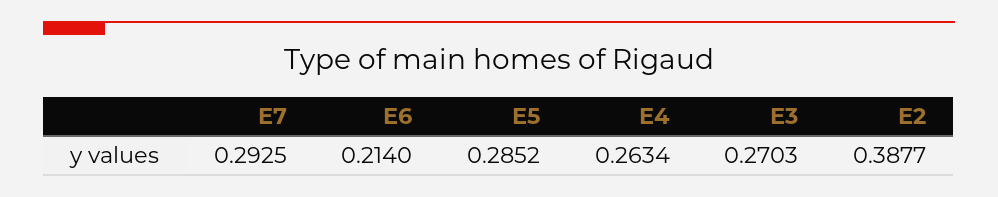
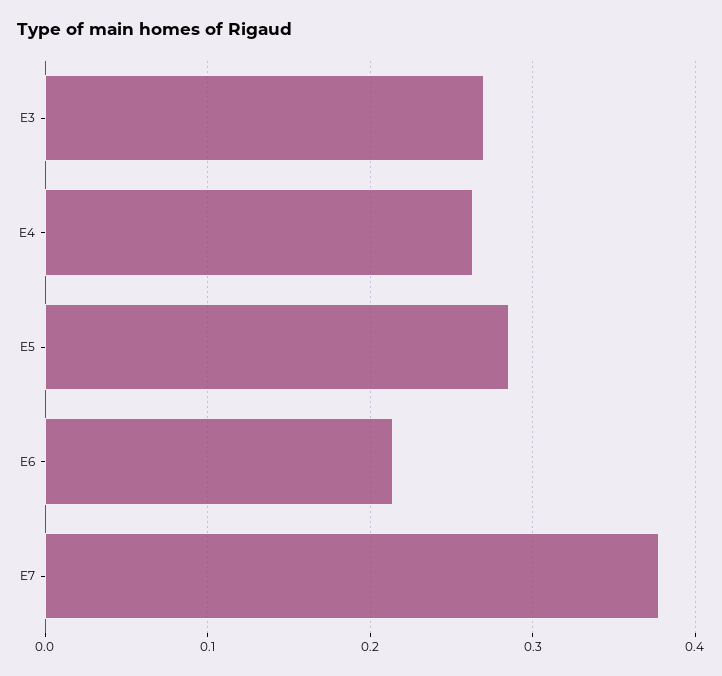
E7: 0.2925 -> 0.38
E2: 0.3877 -> none

